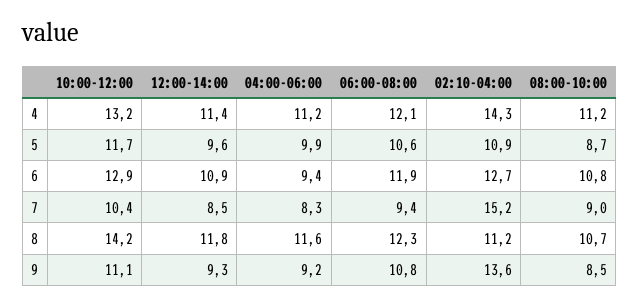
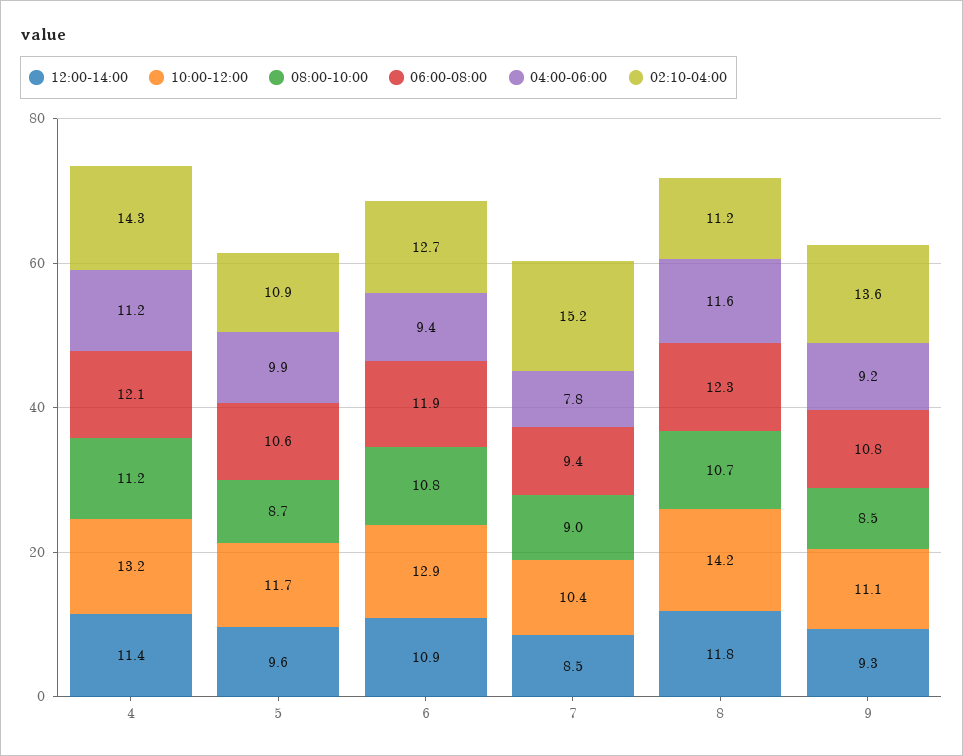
04:00-06:00, 7: 8.3 -> 7.8

